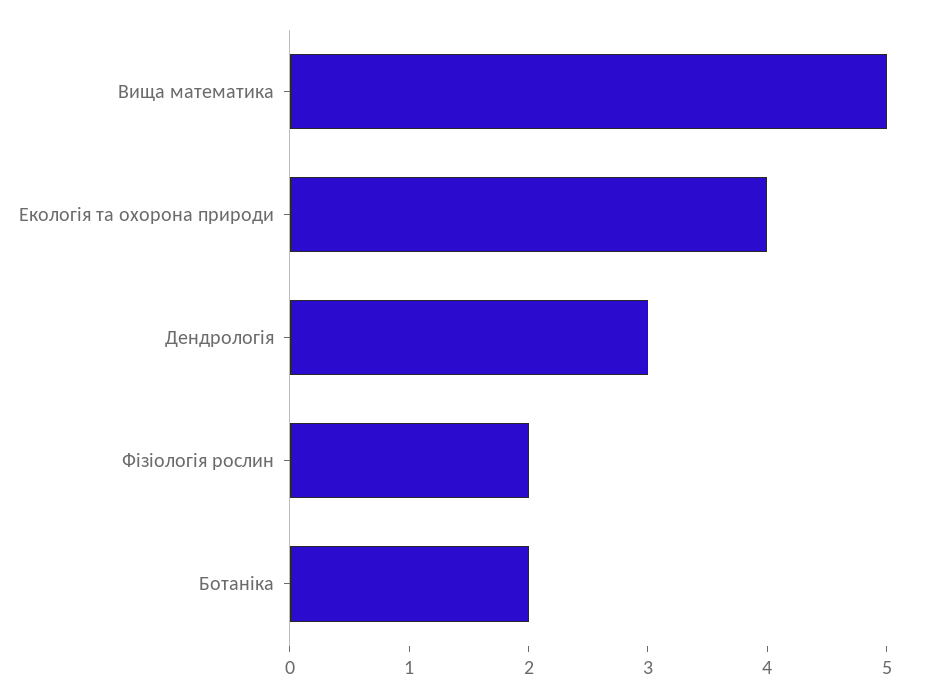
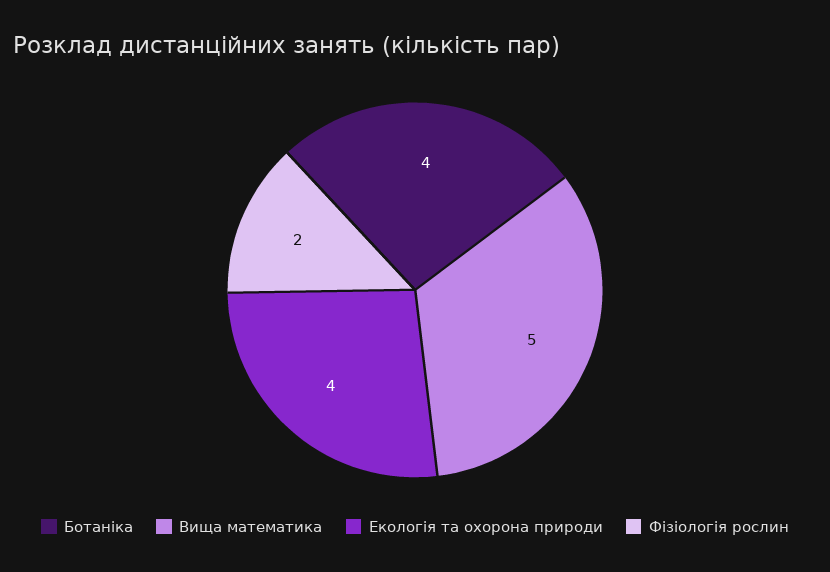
Дендрологія: 3 -> none
Ботаніка: 2 -> 4

